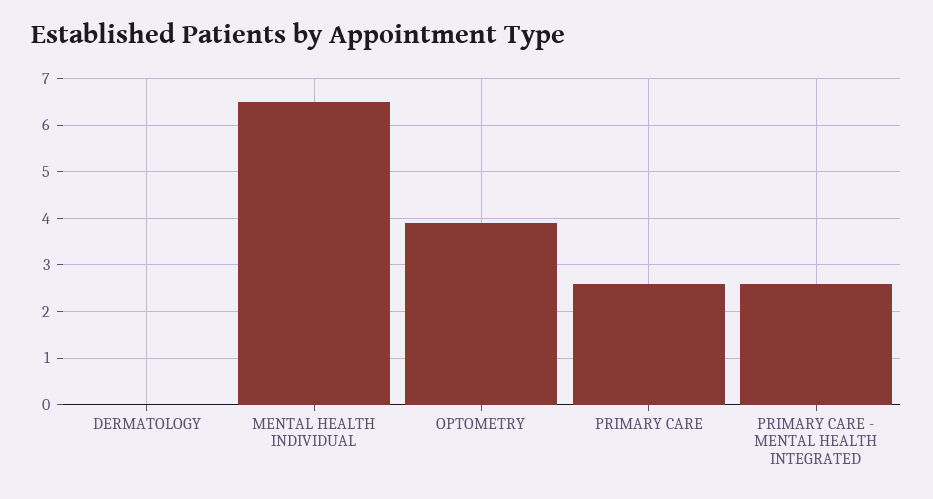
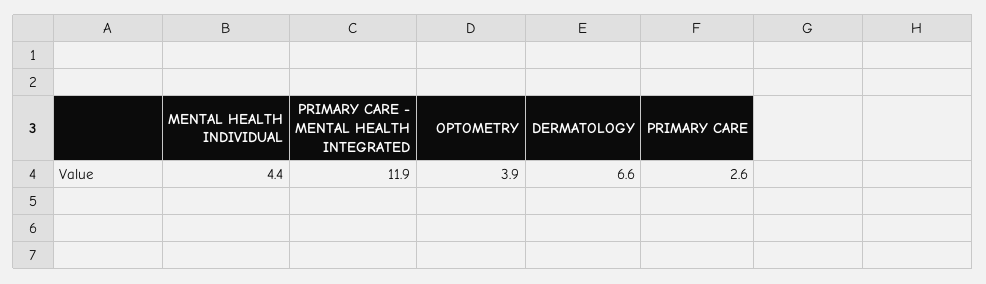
DERMATOLOGY: 0 -> 6.6
MENTAL HEALTH INDIVIDUAL: 6.5 -> 4.4
PRIMARY CARE - MENTAL HEALTH INTEGRATED: 2.5 -> 11.9

